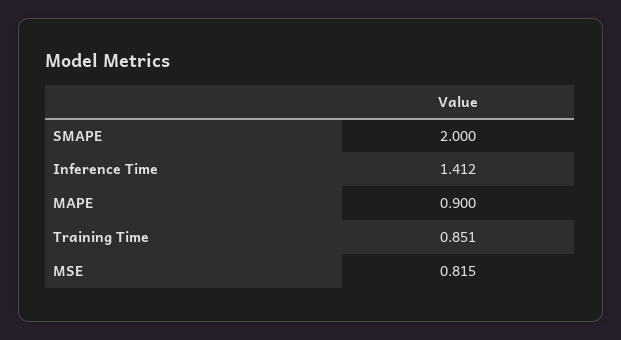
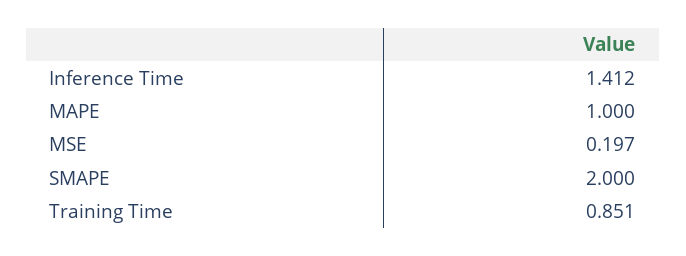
MAPE: 0.9 -> 1
MSE: 0.815 -> 0.197

